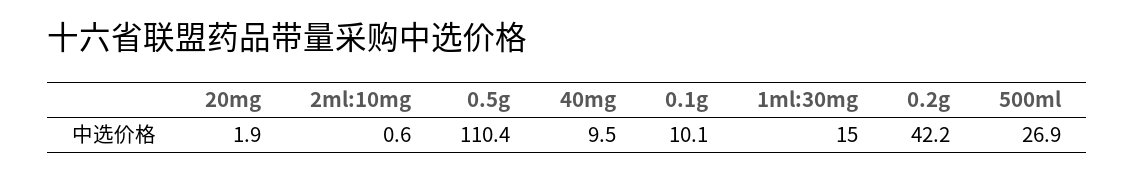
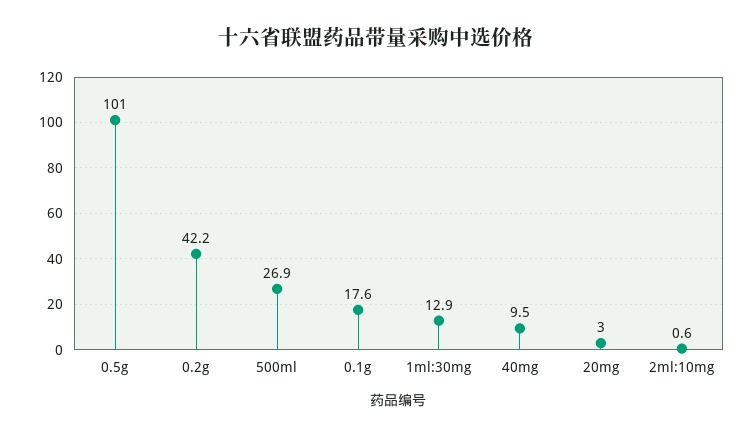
20mg: 1.9 -> 3
0.5g: 110.4 -> 101
0.1g: 10.1 -> 17.6
1ml:30mg: 15 -> 12.9

